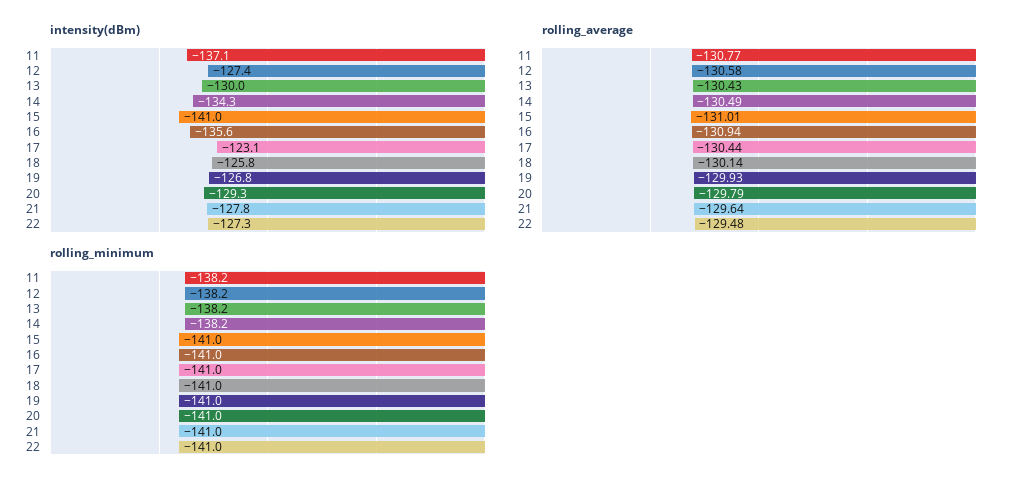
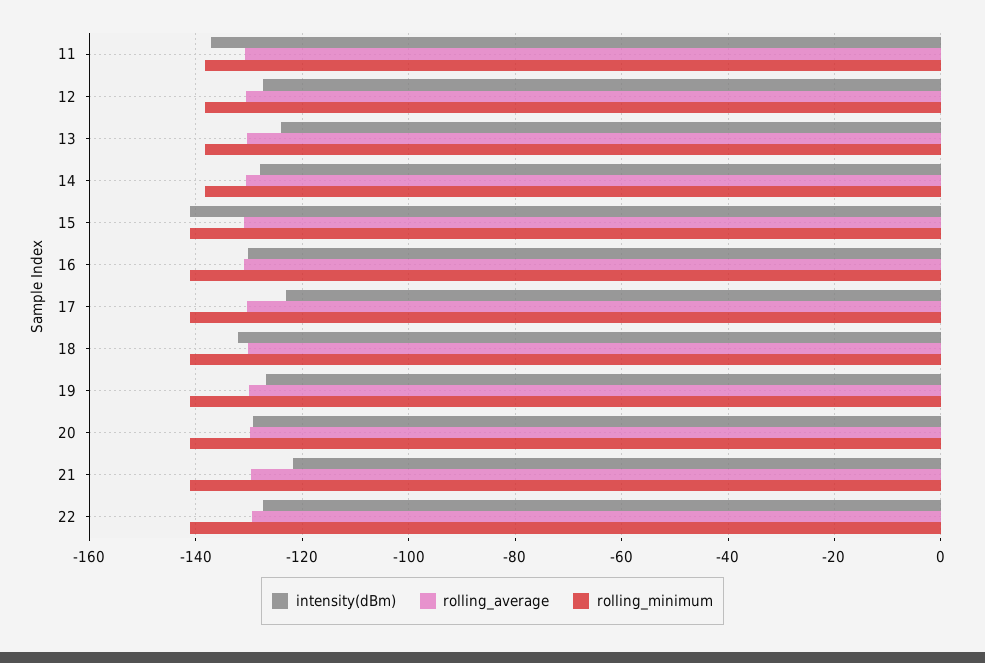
intensity(dBm), 13: -130 -> -124
intensity(dBm), 14: -134.3 -> -128
intensity(dBm), 16: -135.6 -> -130
intensity(dBm), 18: -125.8 -> -132
intensity(dBm), 21: -127.8 -> -122

